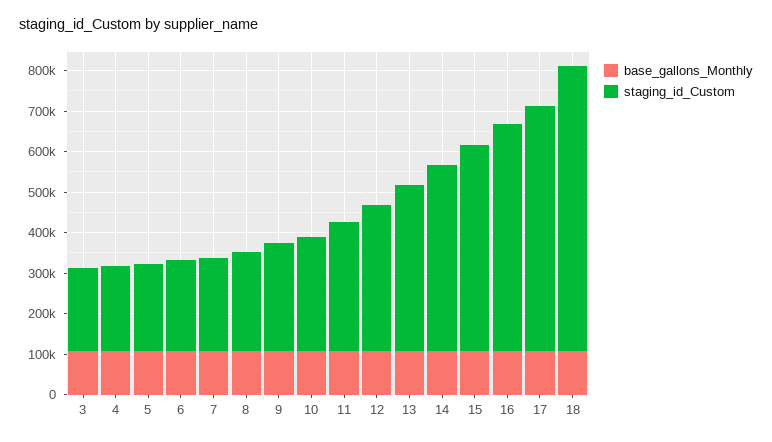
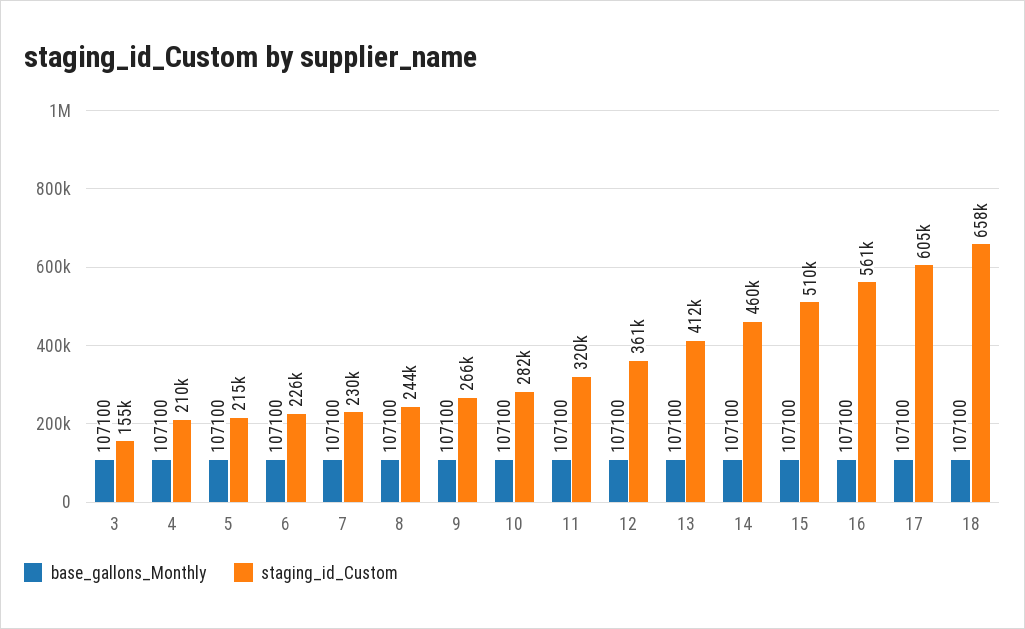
staging_id_Custom, 3: 200000 -> 155000
staging_id_Custom, 18: 700000 -> 658000

